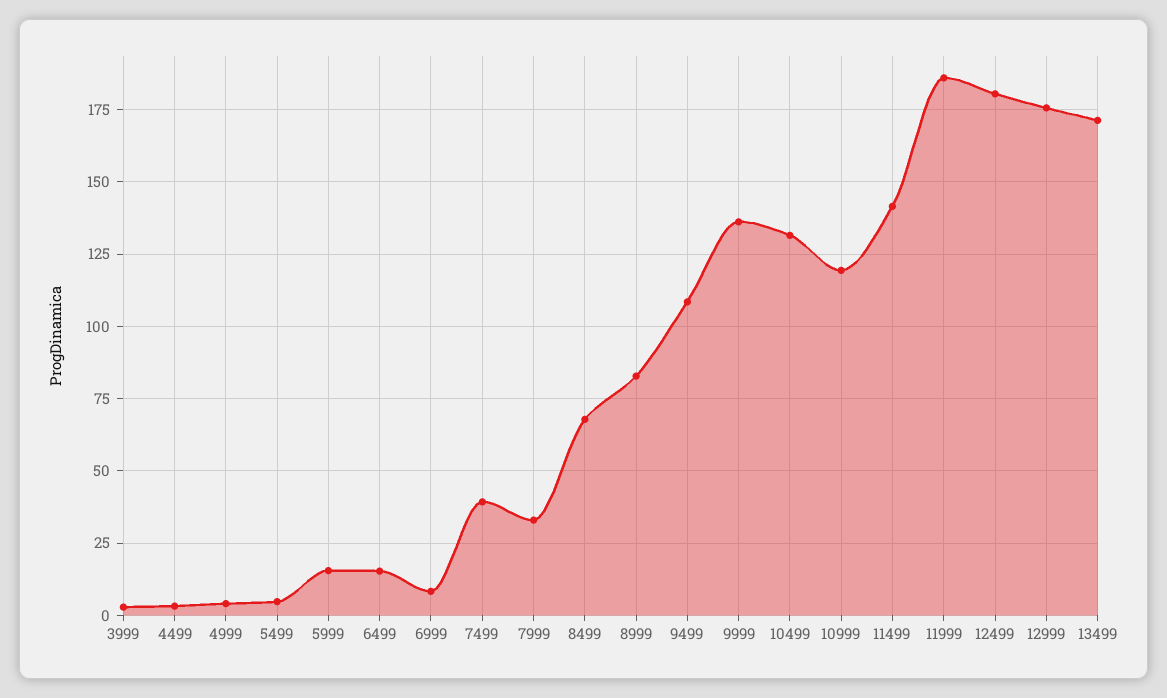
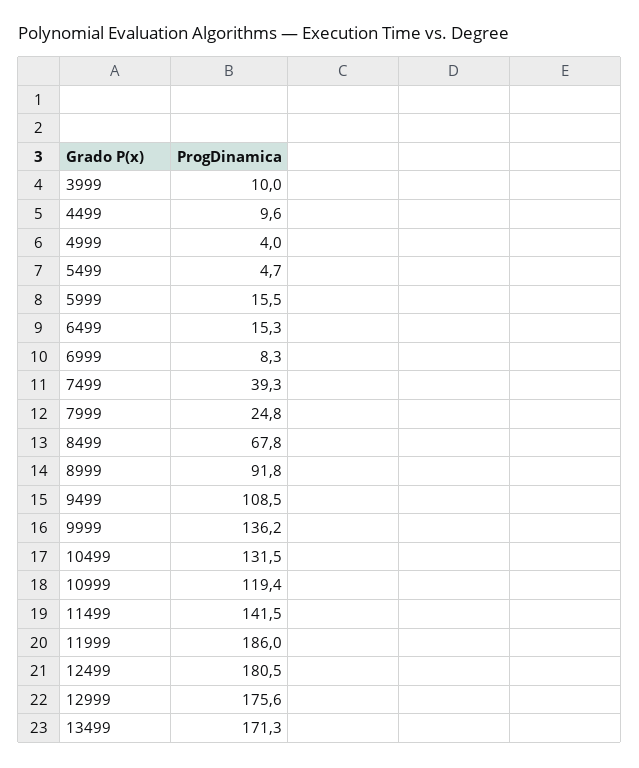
3999: 2.5 -> 10
4499: 2.5 -> 9.6
7999: 32.5 -> 24.8
8999: 82.5 -> 91.8

